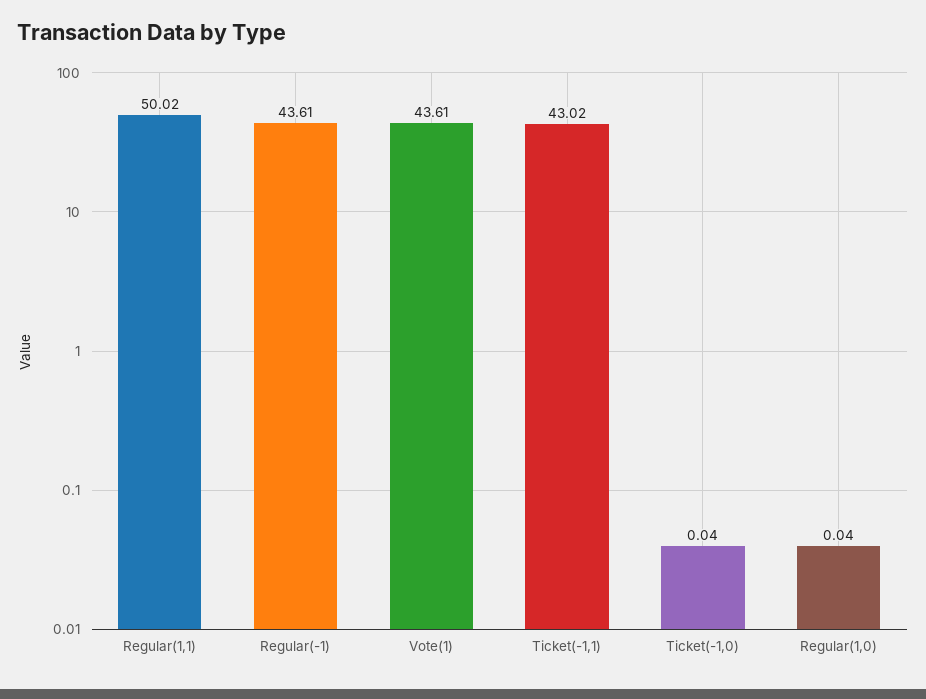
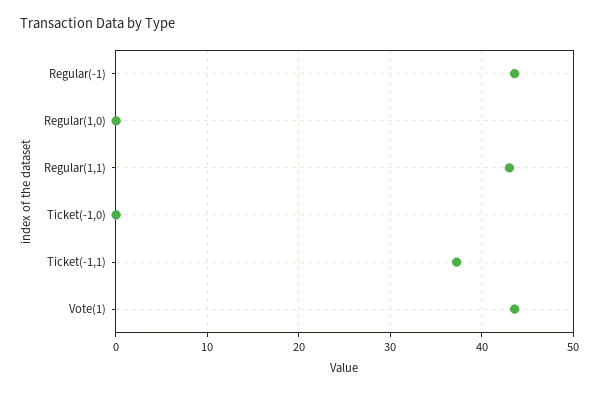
Regular(1,1): 50.02 -> 43
Ticket(-1,1): 43.02 -> 37

